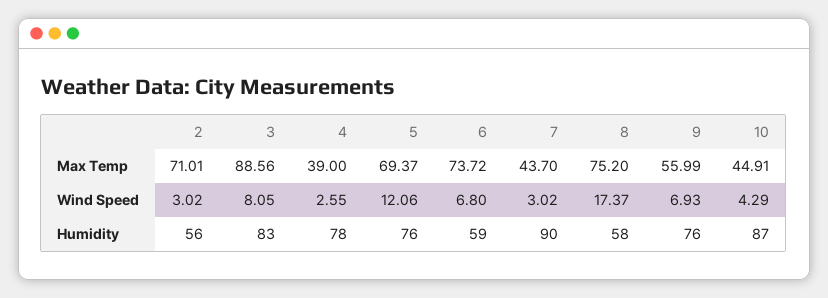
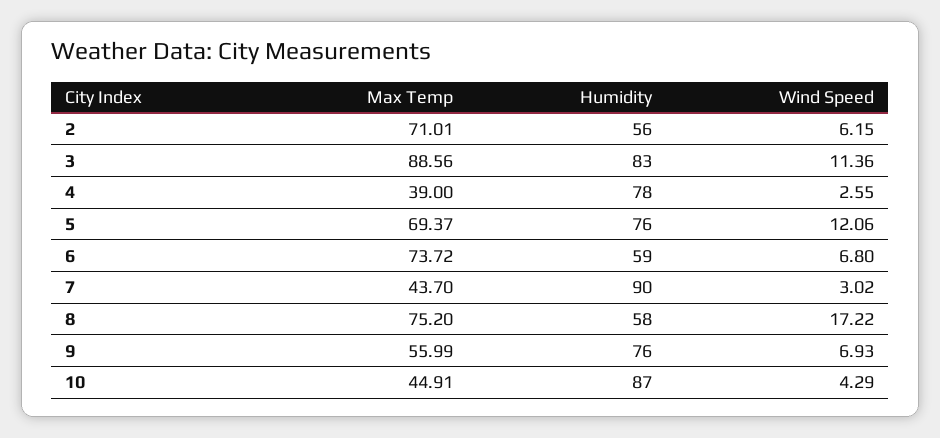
2, Wind Speed: 3.02 -> 6.15
3, Wind Speed: 8.05 -> 11.36
8, Wind Speed: 17.37 -> 17.22

